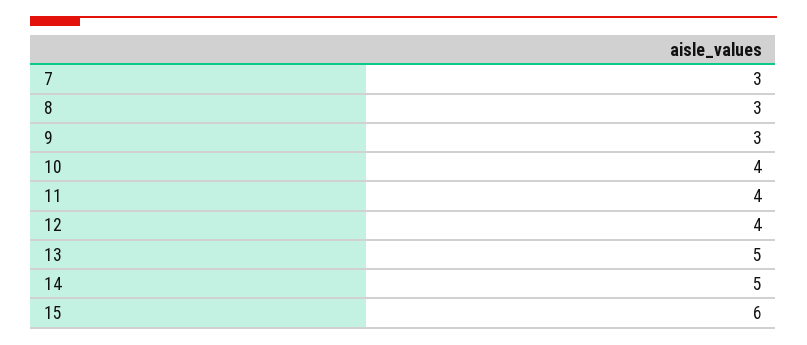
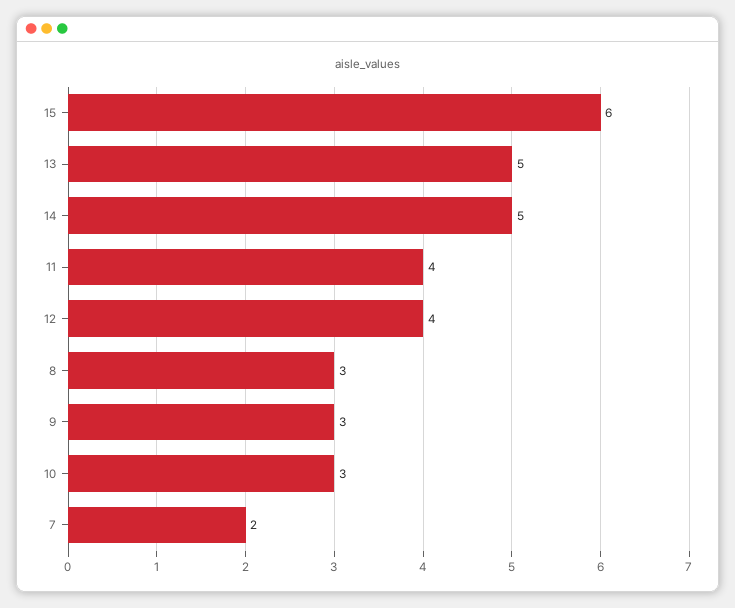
7: 3 -> 2
10: 4 -> 3

